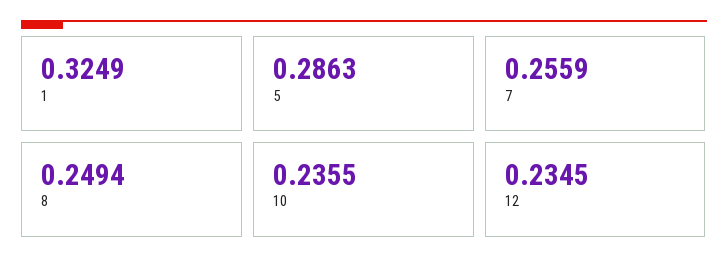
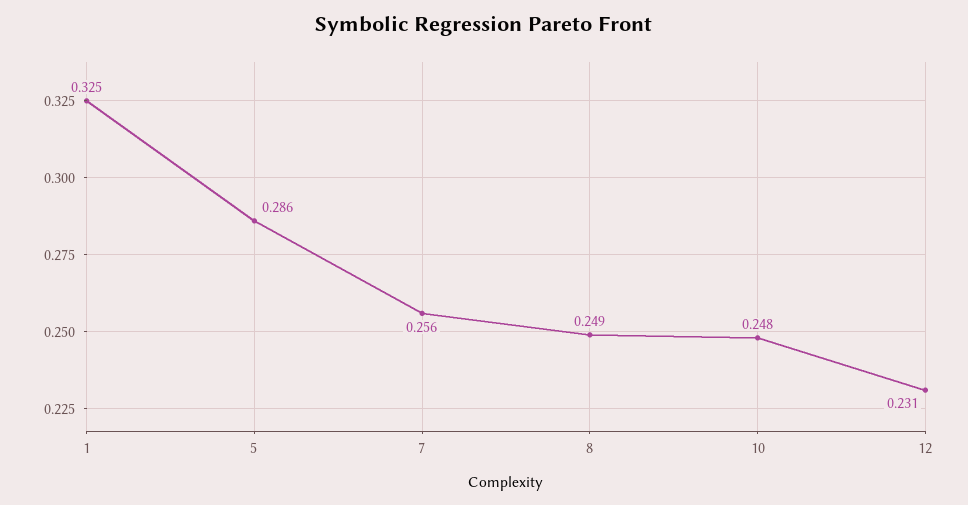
10: 0.2355 -> 0.248
12: 0.2345 -> 0.231

